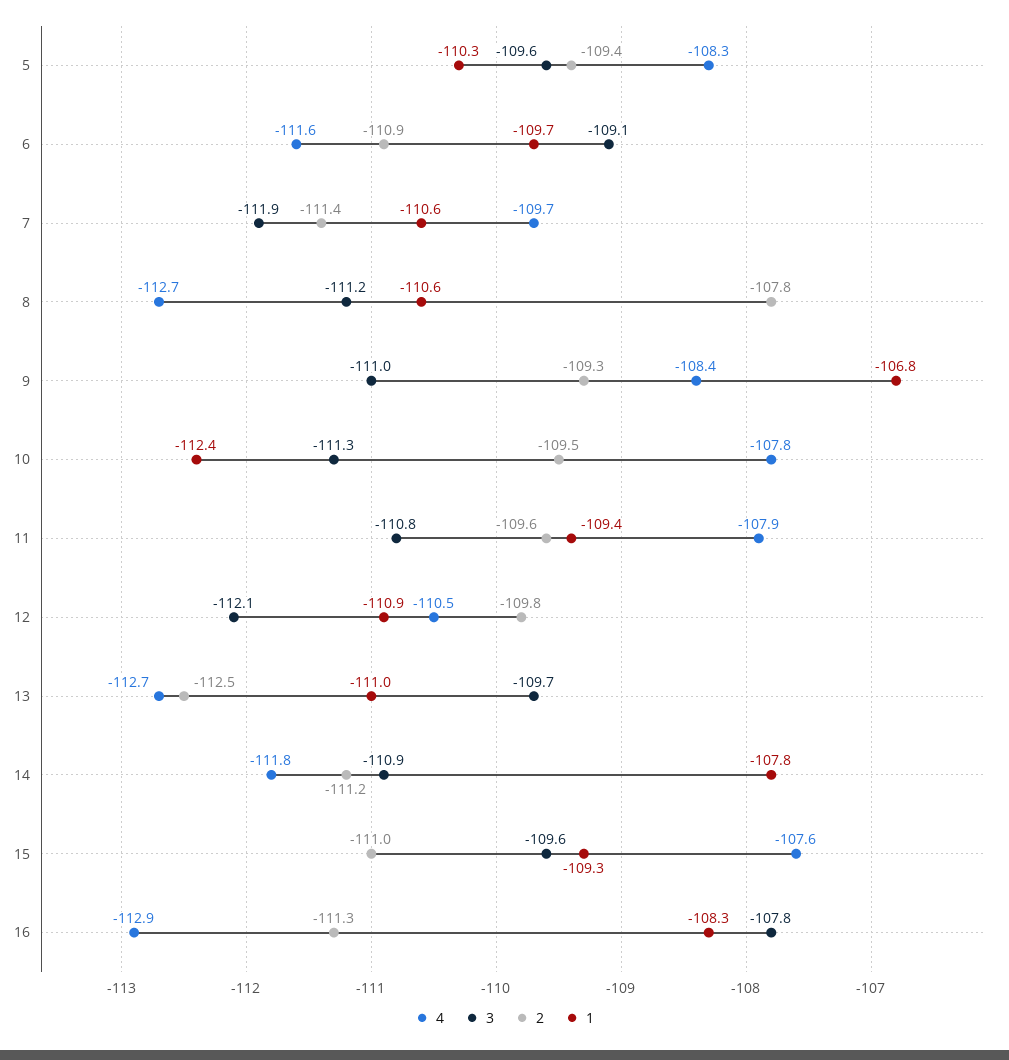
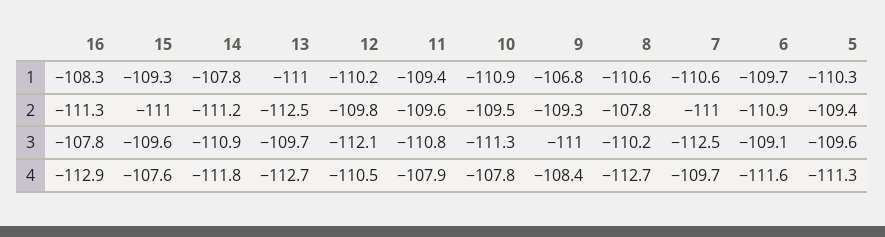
4, 5: -108.3 -> -111.3
3, 7: -111.9 -> -112.5
2, 7: -111.4 -> -111
3, 8: -111.2 -> -110.2
1, 10: -112.4 -> -110.9
1, 12: -110.9 -> -110.2

